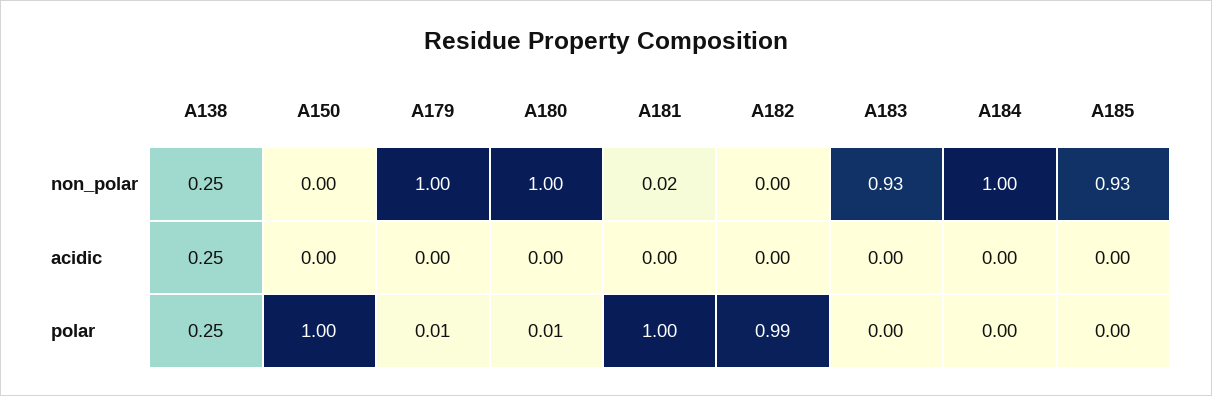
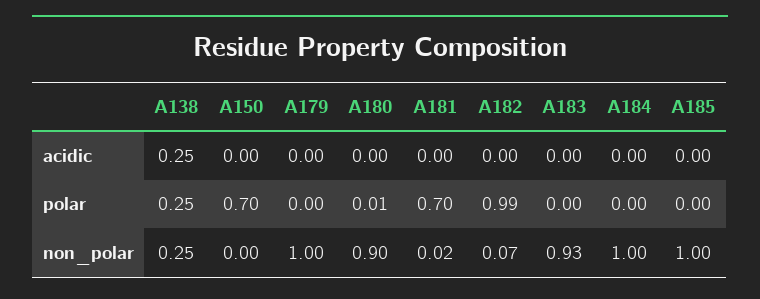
A180, non_polar: 1 -> 0.9
A182, non_polar: 0 -> 0.07
A185, non_polar: 0.93 -> 1
A150, polar: 1 -> 0.7
A179, polar: 0.01 -> 0
A181, polar: 1 -> 0.7

